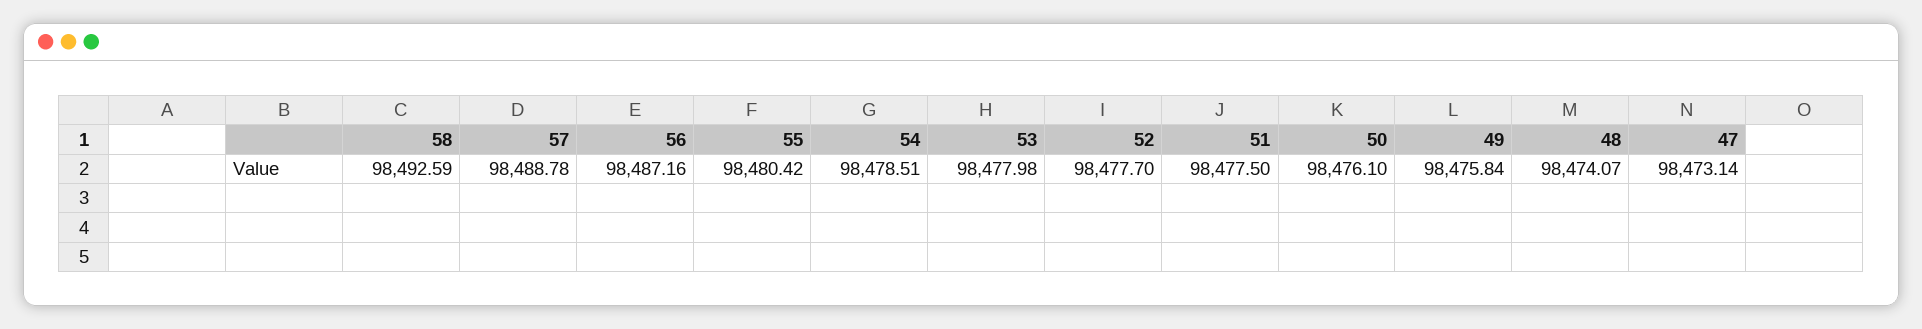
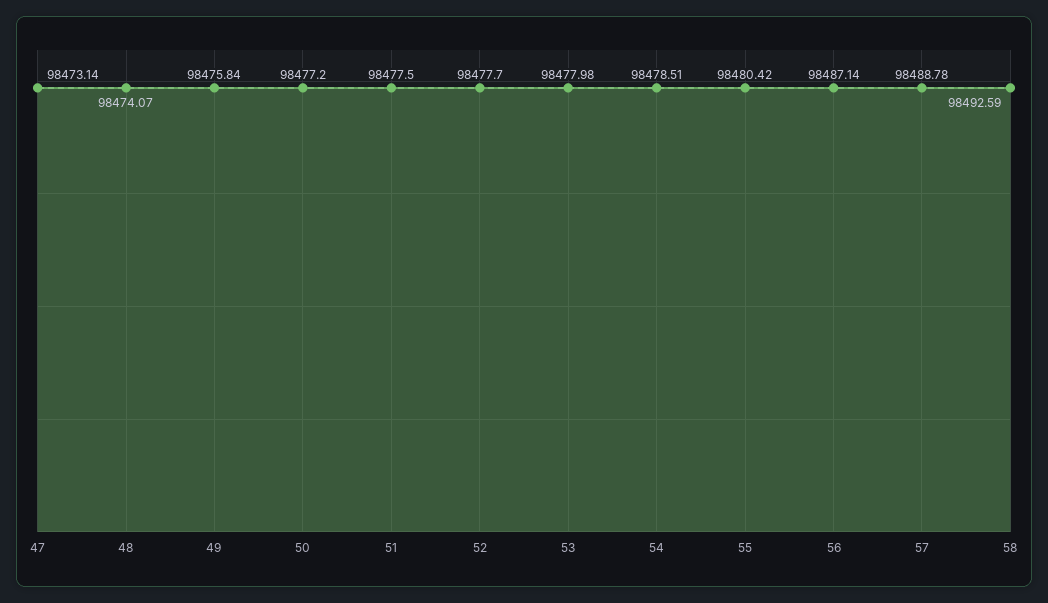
56: 98487.16 -> 98487.14
50: 98476.1 -> 98477.2

